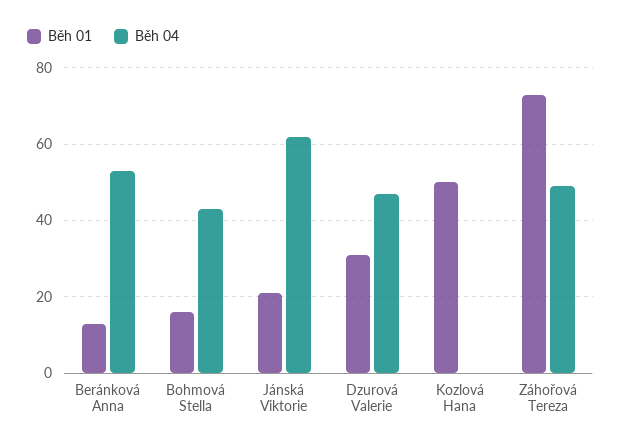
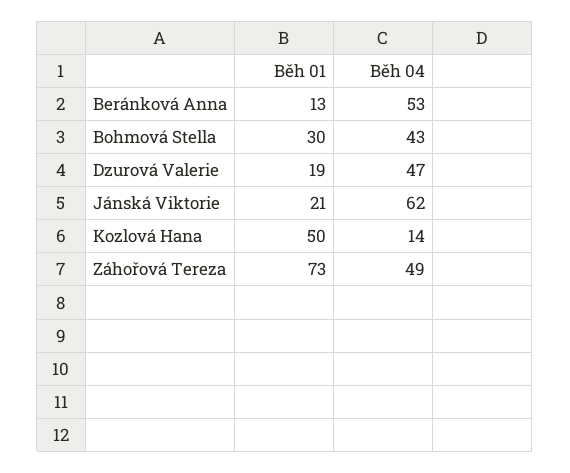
Běh 01, Bohmová Stella: 15 -> 30
Běh 01, Dzurová Valerie: 30 -> 19
Běh 04, Kozlová Hana: 0 -> 14

